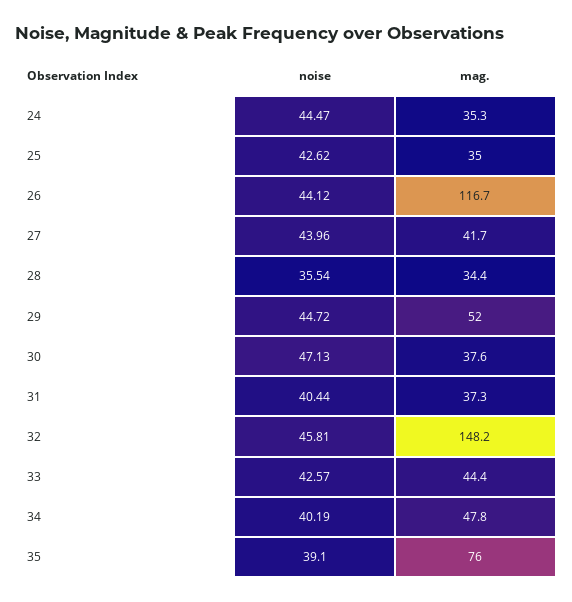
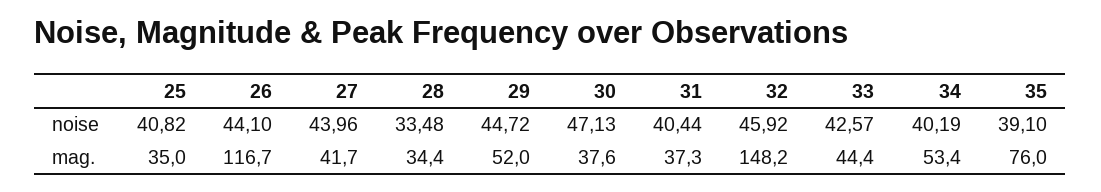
noise, 24: 44.47 -> none
mag., 24: 35.3 -> none
noise, 25: 42.62 -> 40.82
noise, 26: 44.12 -> 44.1
noise, 28: 35.54 -> 33.48
noise, 32: 45.81 -> 45.92
mag., 34: 47.8 -> 53.4

